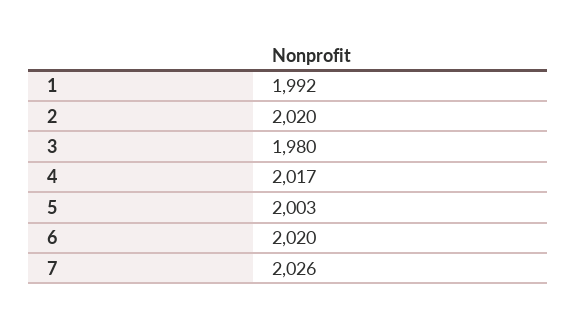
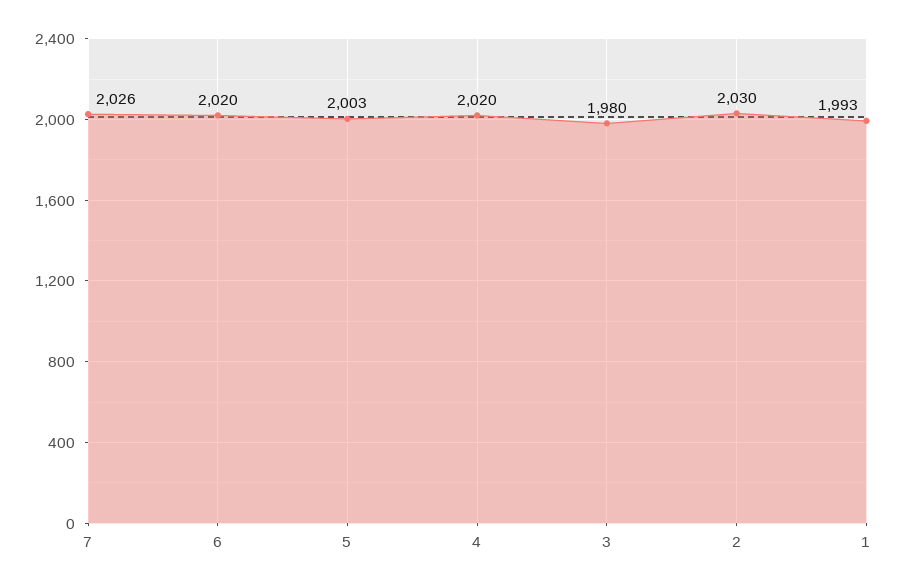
1: 1992 -> 1993
2: 2020 -> 2030
4: 2017 -> 2020

